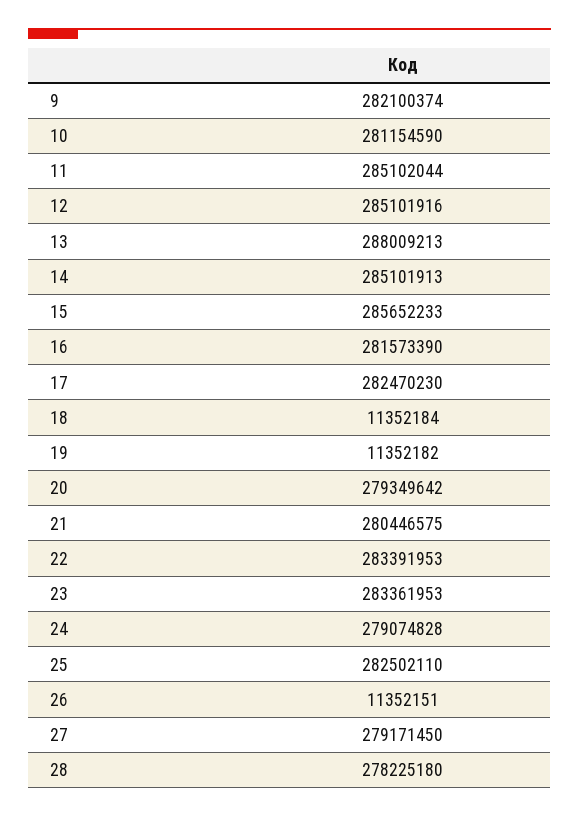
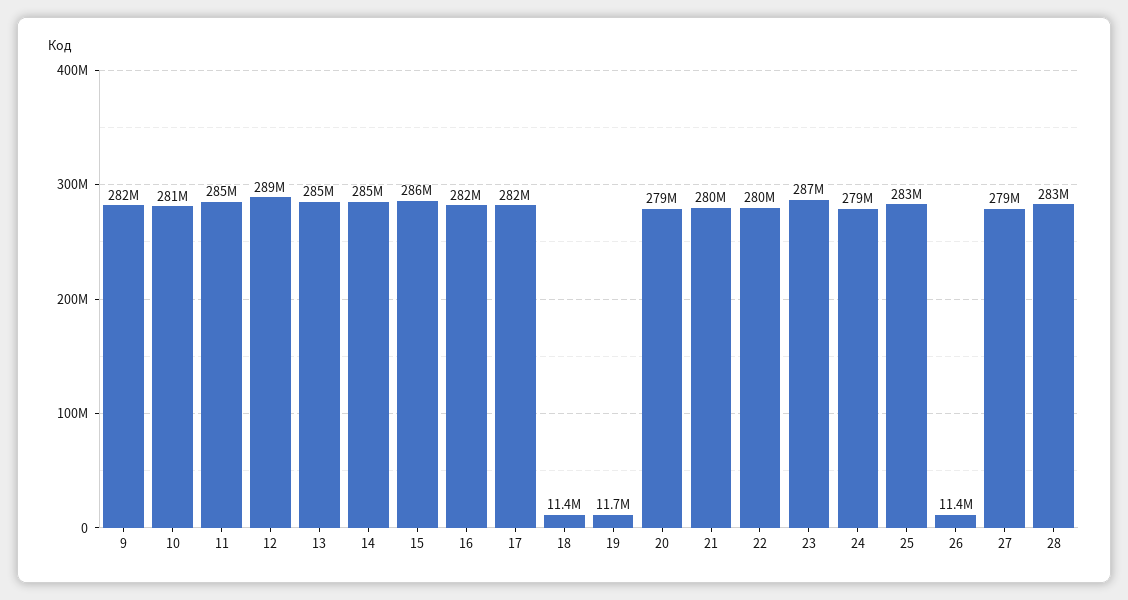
12: 285101916 -> 289000000
13: 288009213 -> 285000000
19: 11352182 -> 11700000
22: 283391953 -> 280000000
23: 283361953 -> 287000000
28: 278225180 -> 283000000

